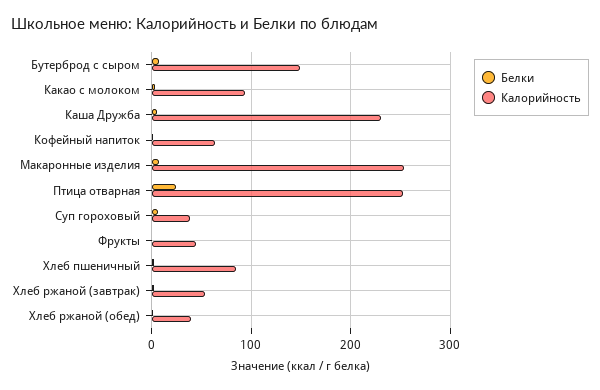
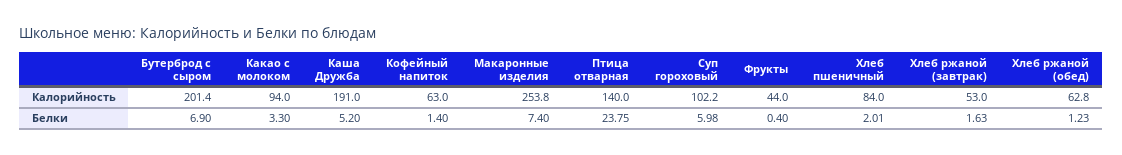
Калорийность, Бутерброд с сыром: 150 -> 201.4
Калорийность, Каша Дружба: 230 -> 191
Калорийность, Птица отварная: 250 -> 140
Калорийность, Суп гороховый: 40 -> 102.2
Калорийность, Хлеб ржаной (обед): 40 -> 62.8

